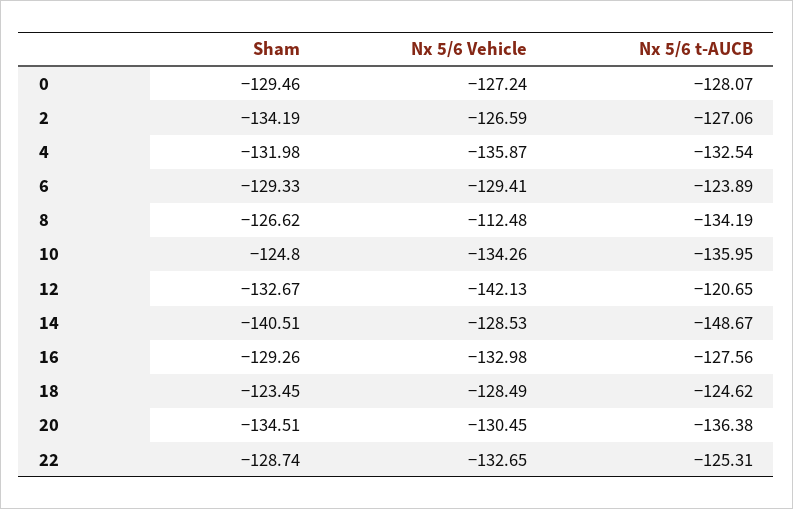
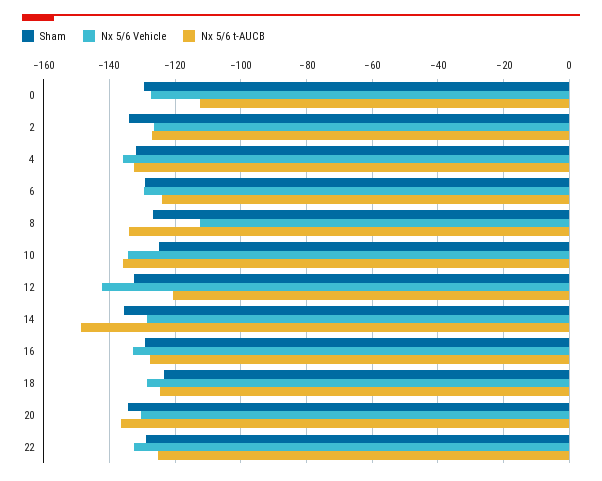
Nx 5/6 t-AUCB, 0: -128.07 -> -112
Sham, 14: -140.51 -> -136

